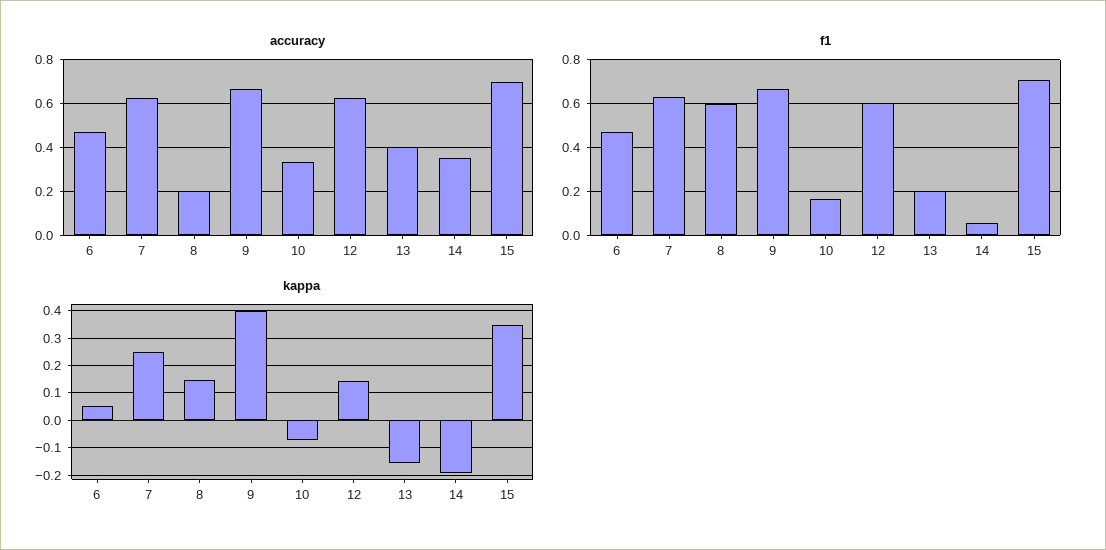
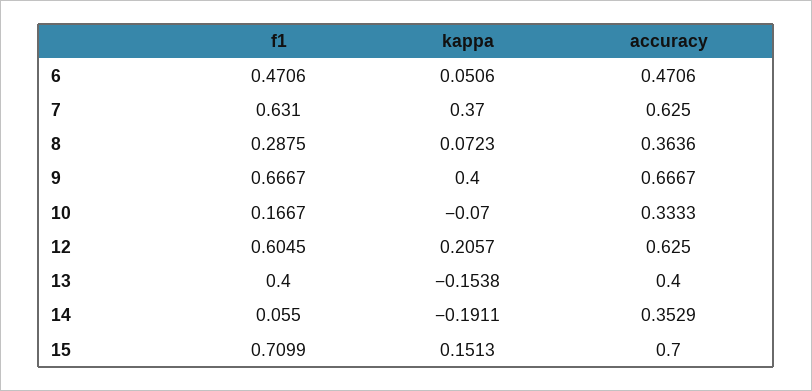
accuracy, 8: 0.2 -> 0.3636
f1, 8: 0.6 -> 0.2875
f1, 13: 0.2 -> 0.4
kappa, 7: 0.25 -> 0.37
kappa, 8: 0.15 -> 0.0723
kappa, 12: 0.15 -> 0.2057
kappa, 15: 0.35 -> 0.1513

